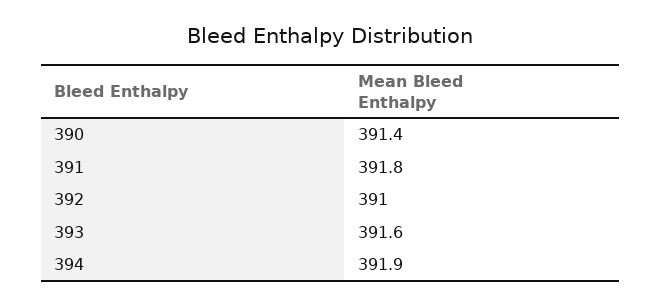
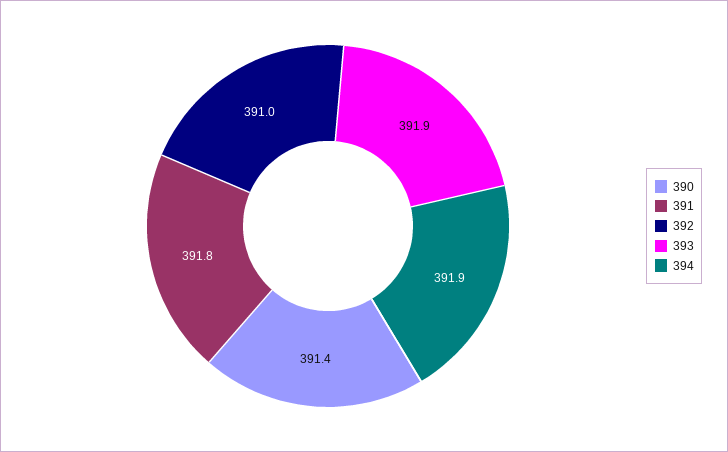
393: 391.6 -> 391.9

